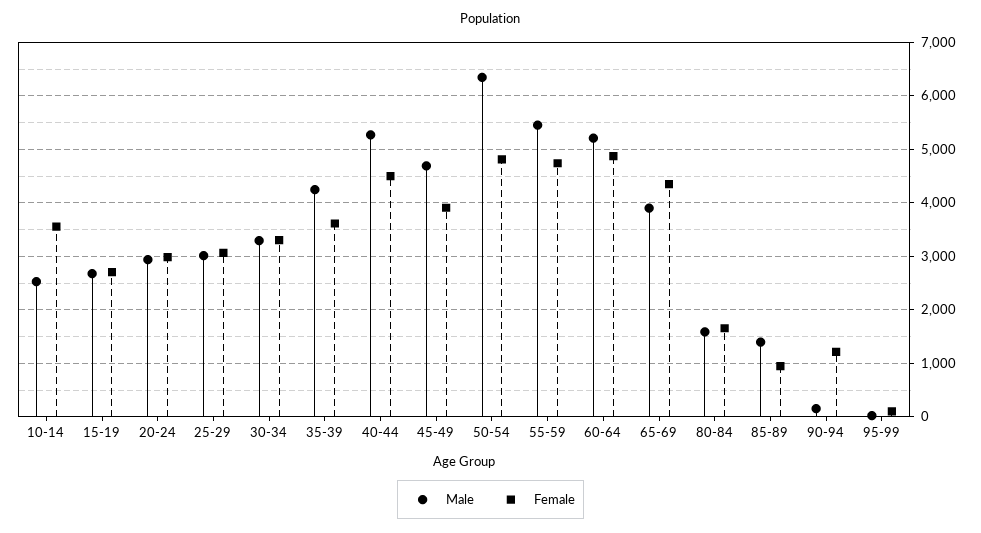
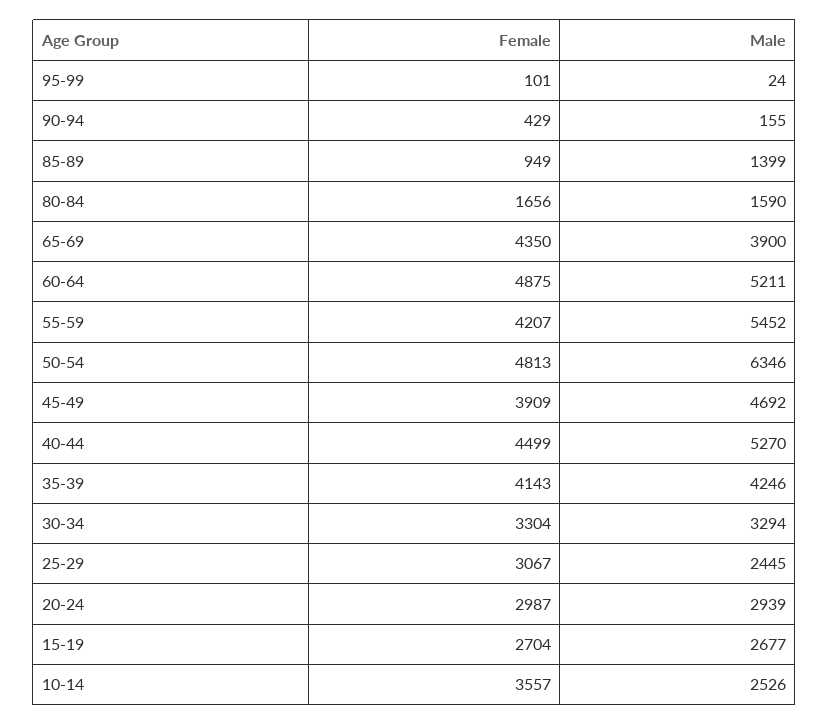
Male, 25-29: 3000 -> 2445
Female, 35-39: 3600 -> 4143
Female, 55-59: 4800 -> 4207
Female, 90-94: 1200 -> 429

